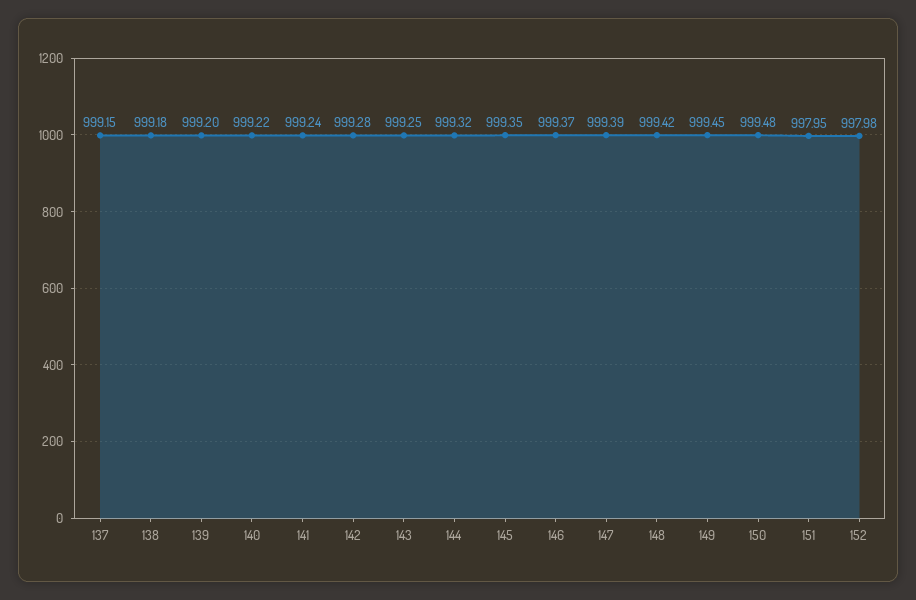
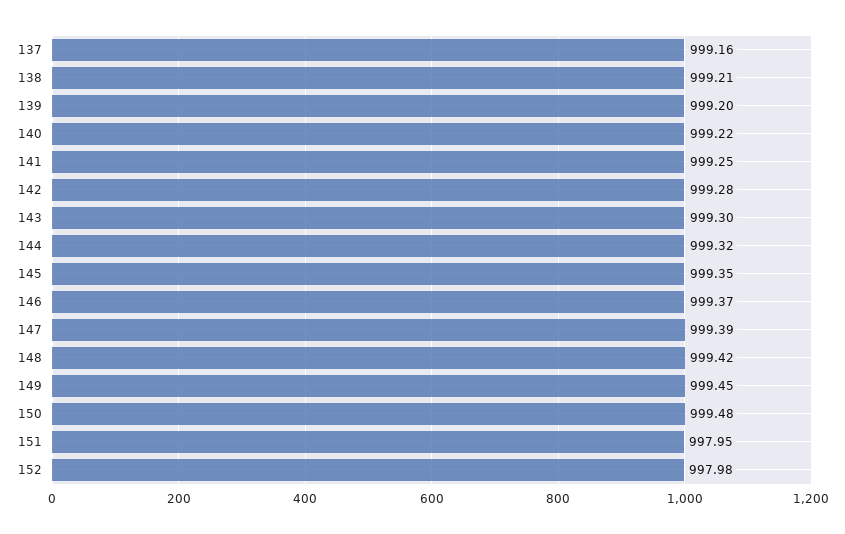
137: 999.15 -> 999.16
138: 999.18 -> 999.21
141: 999.24 -> 999.25
143: 999.25 -> 999.3

